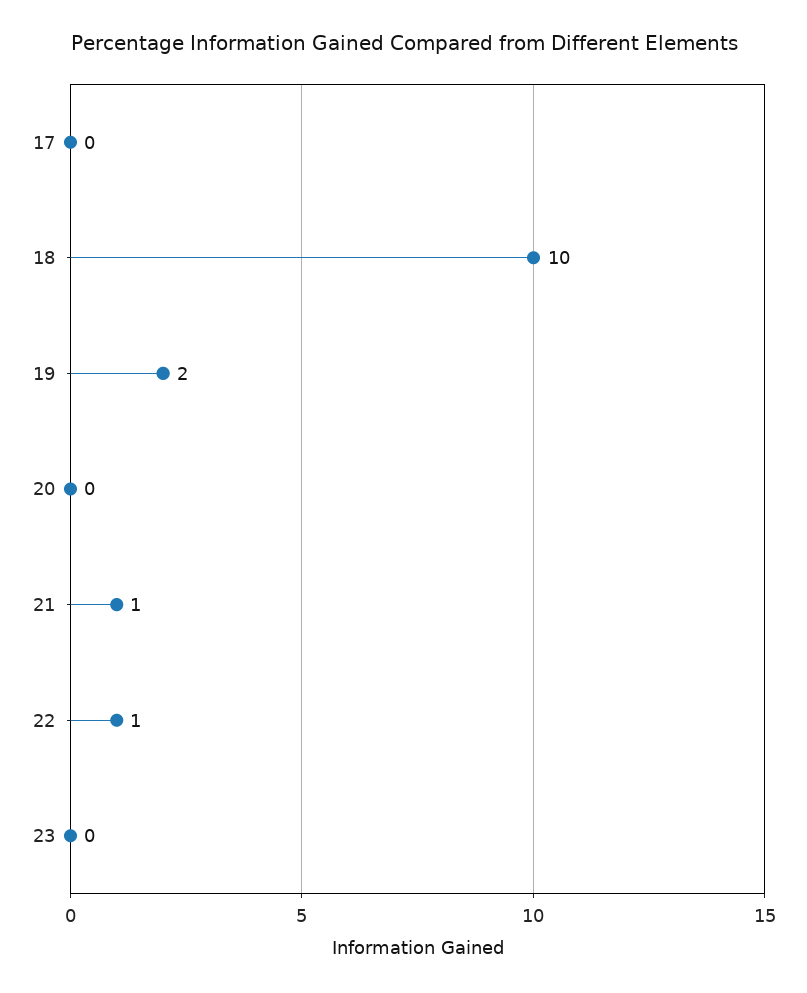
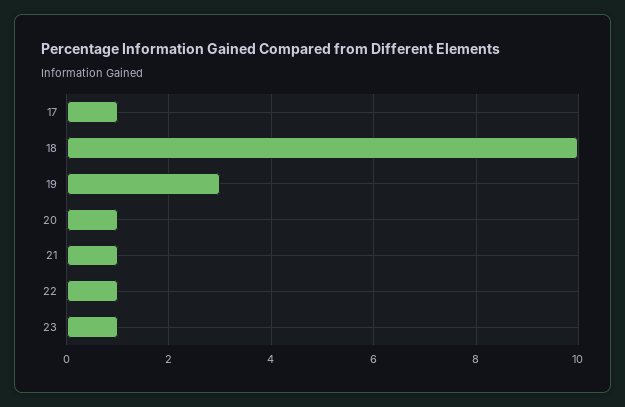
17: 0 -> 1
19: 2 -> 3
20: 0 -> 1
23: 0 -> 1

